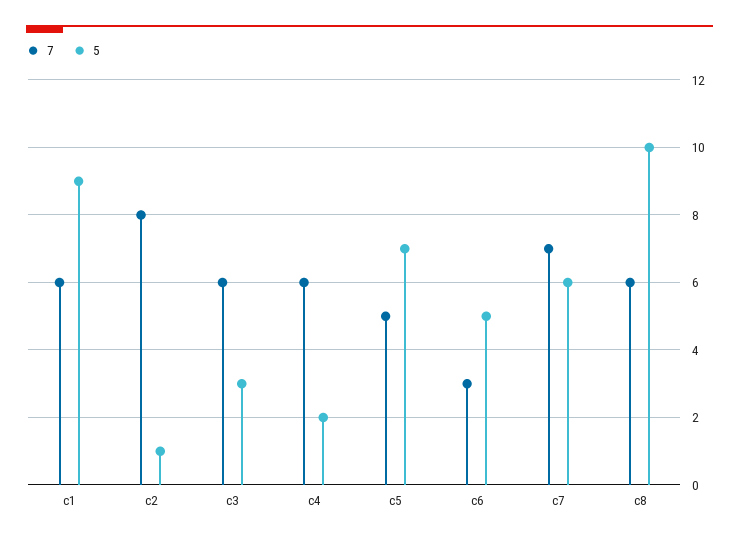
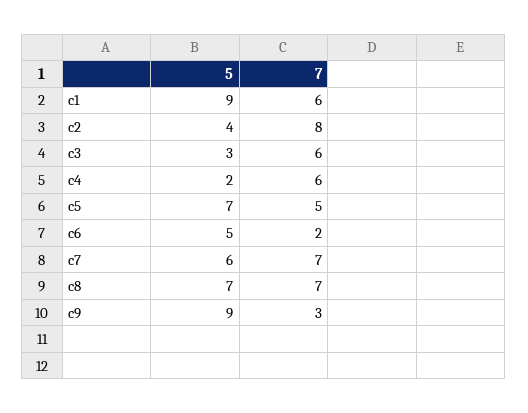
5, c2: 1 -> 4
7, c6: 3 -> 2
7, c8: 6 -> 7
5, c8: 10 -> 7
5, c9: none -> 9
7, c9: none -> 3

